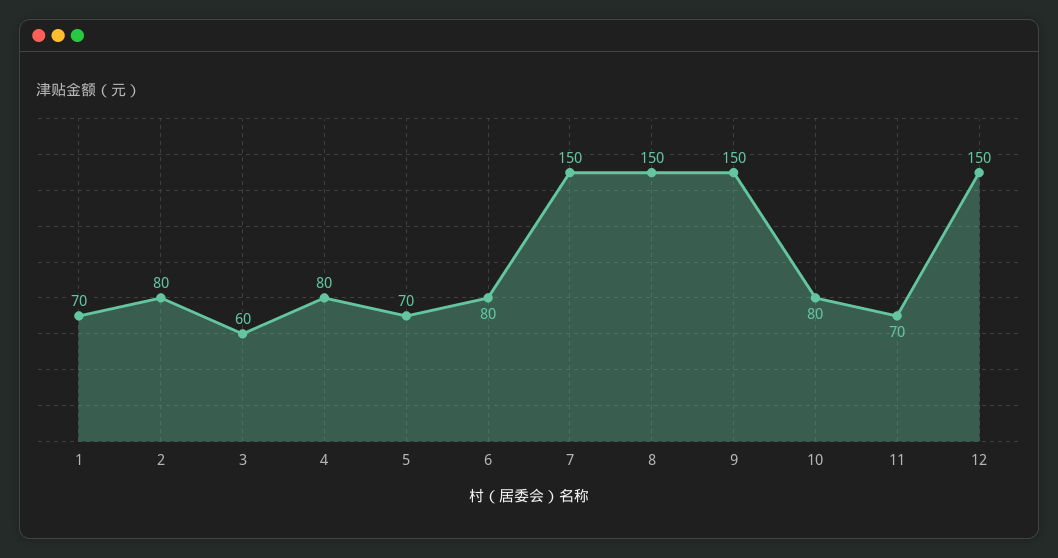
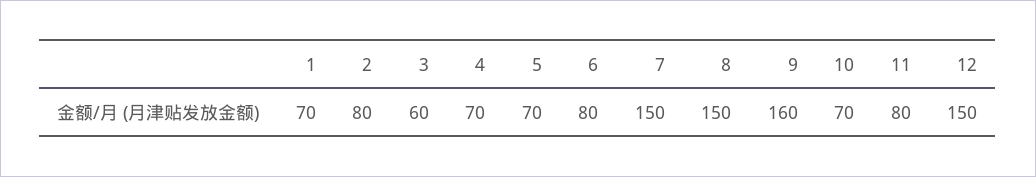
4: 80 -> 70
9: 150 -> 160
10: 80 -> 70
11: 70 -> 80

